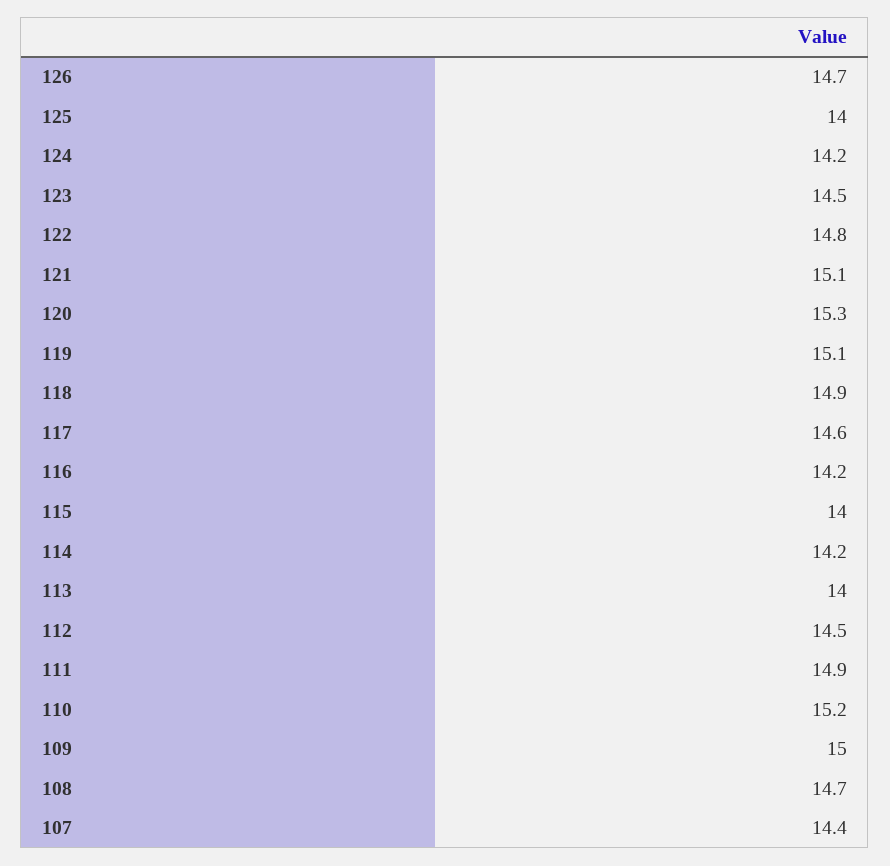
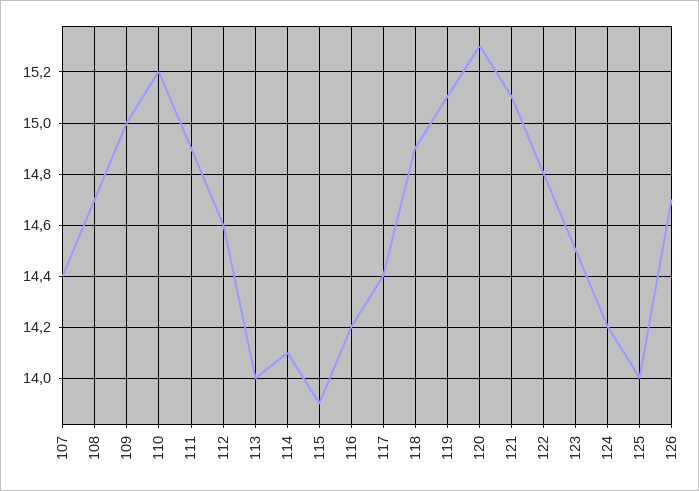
117: 14.6 -> 14.4
115: 14 -> 13.9
114: 14.2 -> 14.1
112: 14.5 -> 14.6

